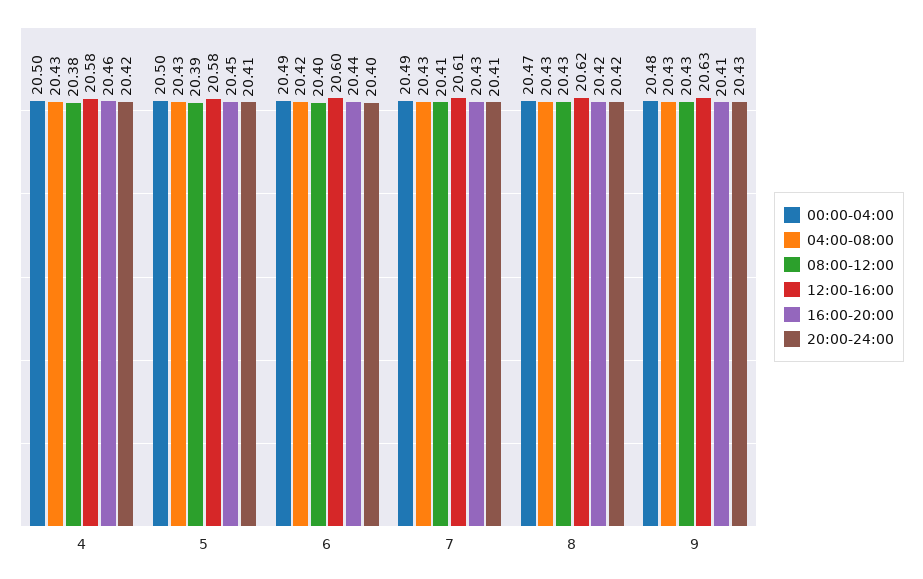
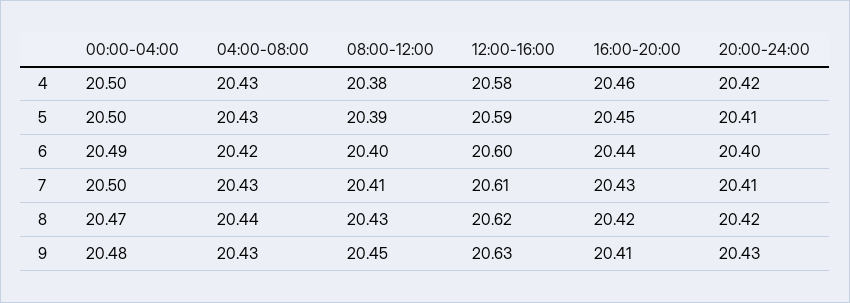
12:00-16:00, 5: 20.58 -> 20.59
00:00-04:00, 7: 20.49 -> 20.5
04:00-08:00, 8: 20.43 -> 20.44
08:00-12:00, 9: 20.43 -> 20.45

